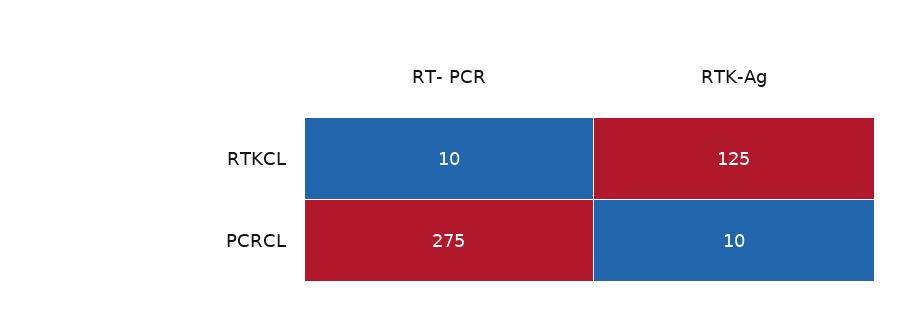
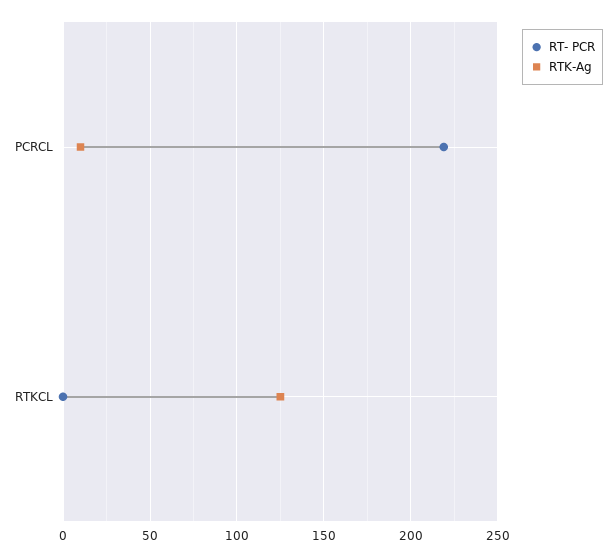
RT- PCR, RTKCL: 10 -> 0
RT- PCR, PCRCL: 275 -> 220

